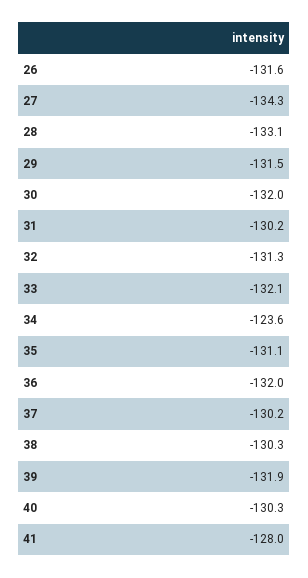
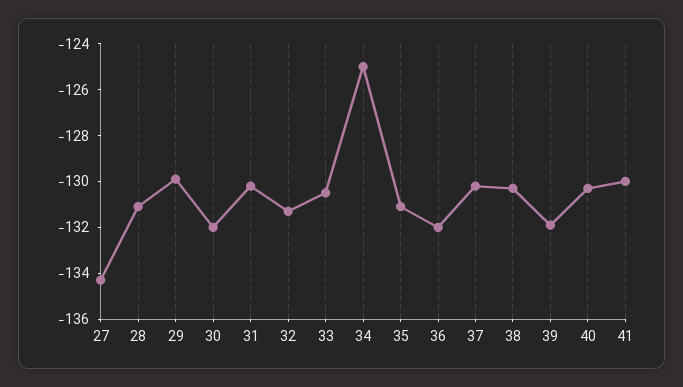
26: -131.6 -> none
28: -133.1 -> -131
29: -131.5 -> -130
33: -132.1 -> -130.5
34: -123.6 -> -125
41: -128 -> -130

